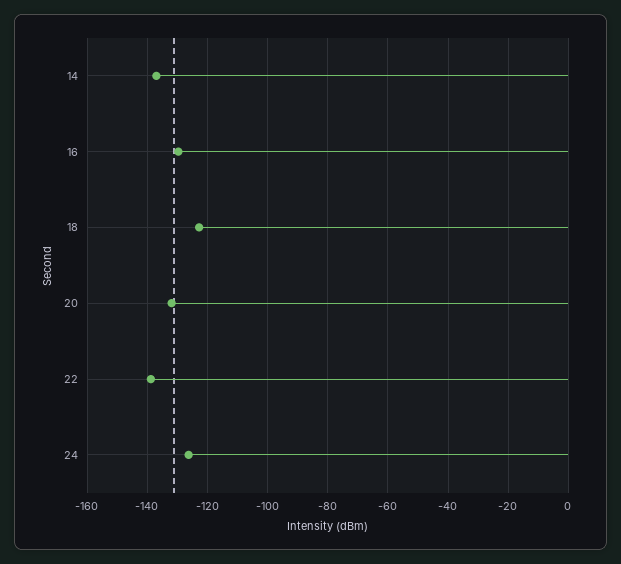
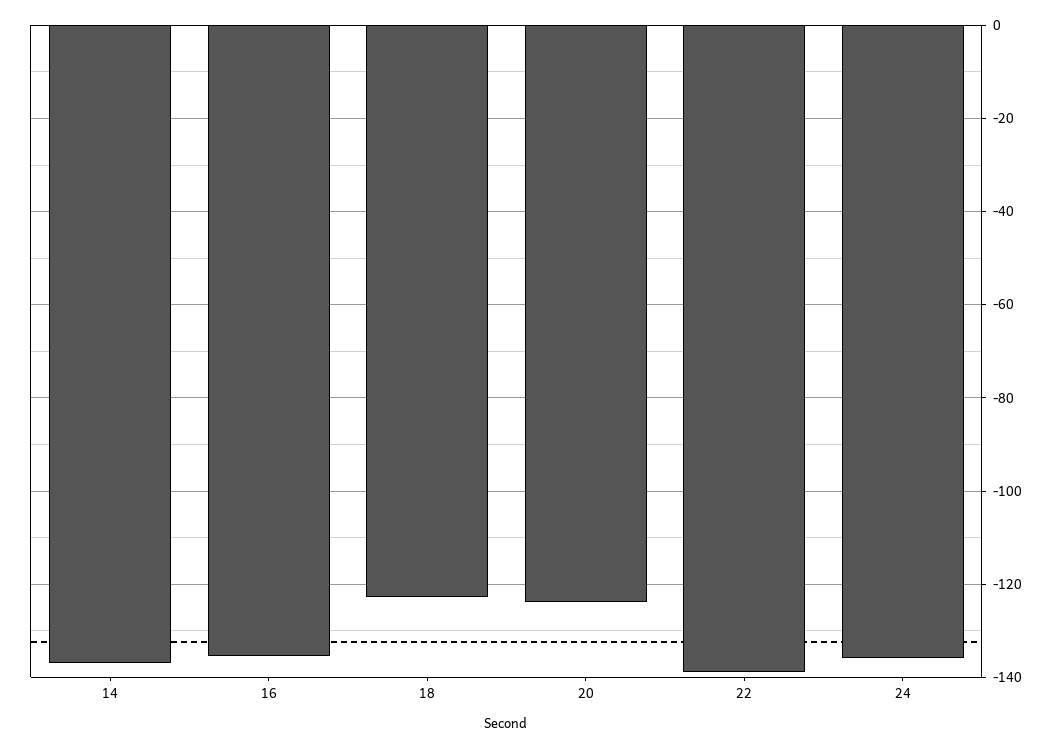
16: -130 -> -136
20: -132 -> -124
24: -126 -> -136

